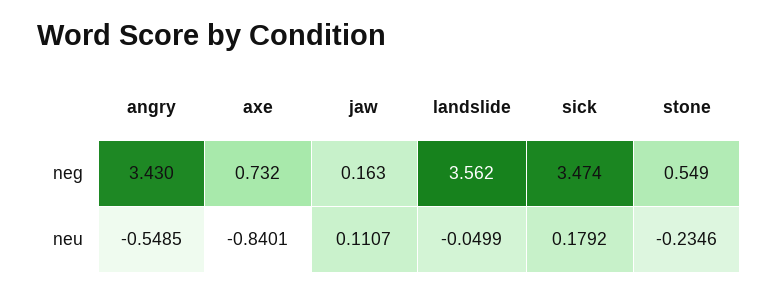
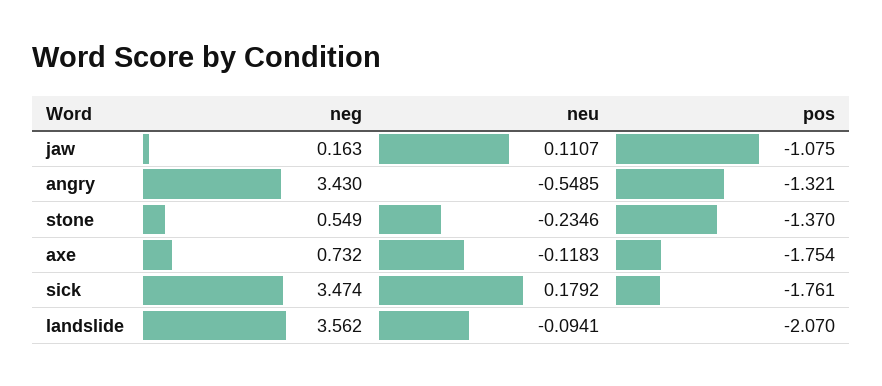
axe, neu: -0.8401 -> -0.1183
landslide, neu: -0.0499 -> -0.0941
jaw, pos: none -> -1.075
angry, pos: none -> -1.321
stone, pos: none -> -1.37
axe, pos: none -> -1.754
sick, pos: none -> -1.761
landslide, pos: none -> -2.07

